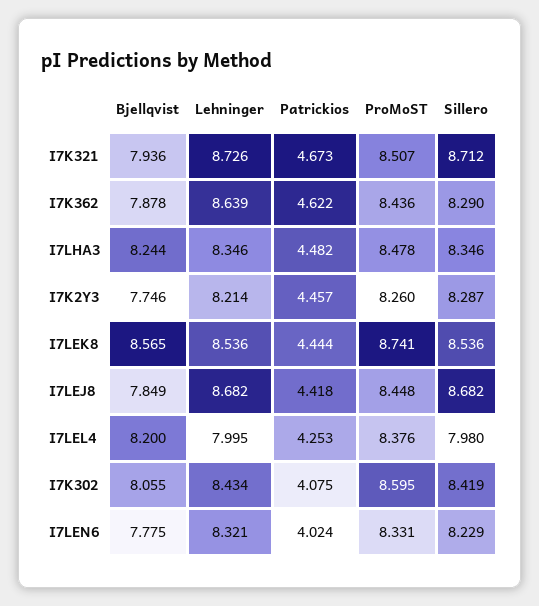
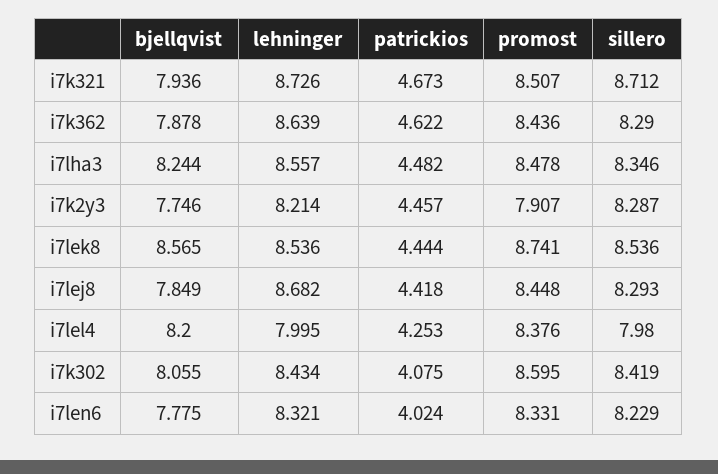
Lehninger, I7LHA3: 8.346 -> 8.557
ProMoST, I7K2Y3: 8.26 -> 7.907
Sillero, I7LEJ8: 8.682 -> 8.293

